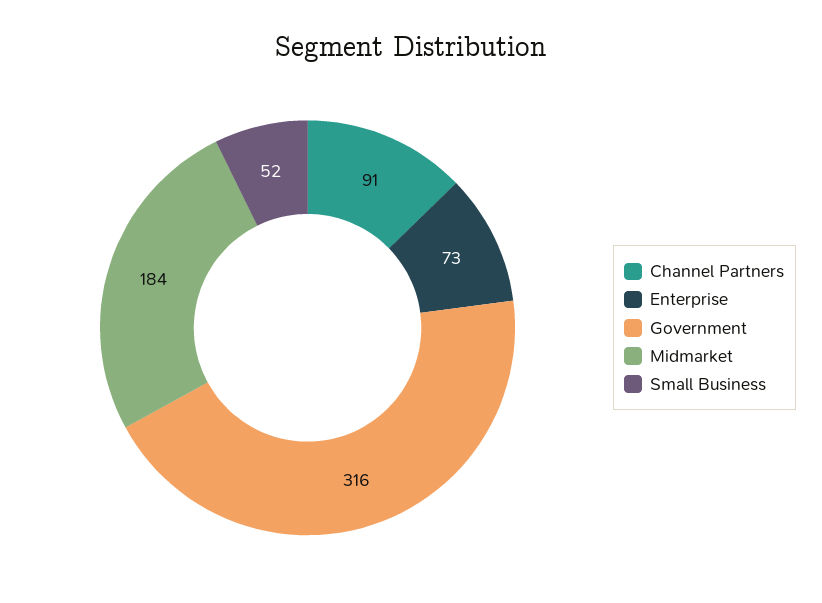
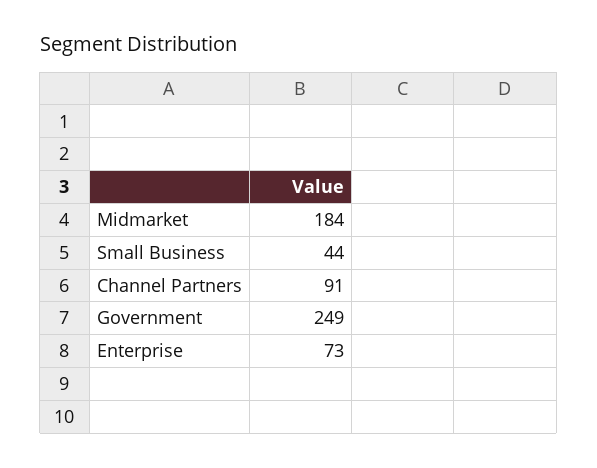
Government: 316 -> 249
Small Business: 52 -> 44

